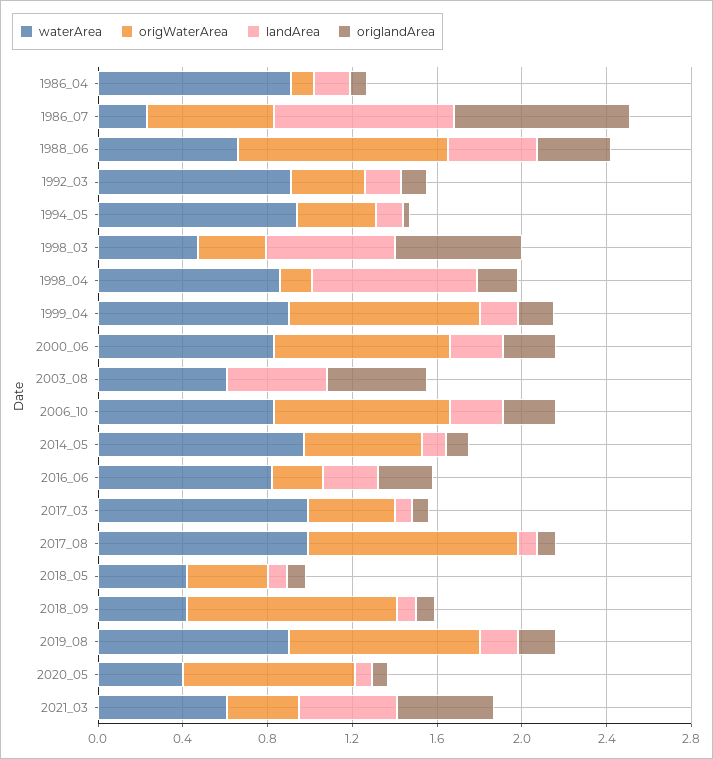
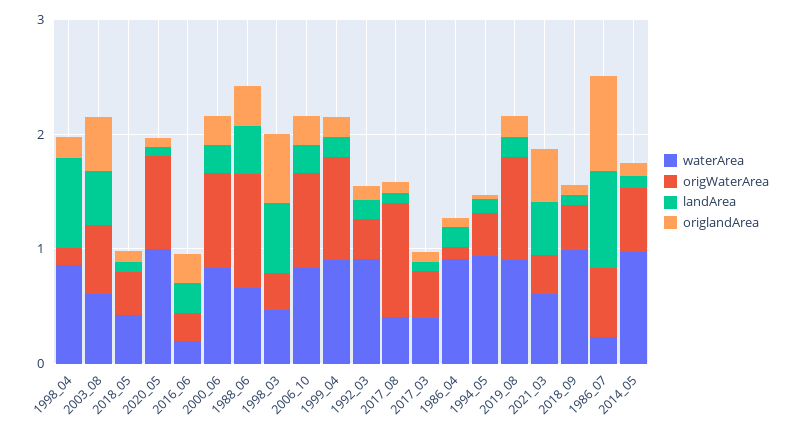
origWaterArea, 2003_08: 0 -> 0.6
waterArea, 2016_06: 0.8 -> 0.2
waterArea, 2017_03: 1 -> 0.4
waterArea, 2017_08: 1 -> 0.4
waterArea, 2018_09: 0.4 -> 1
origWaterArea, 2018_09: 1 -> 0.4
waterArea, 2020_05: 0.4 -> 1

